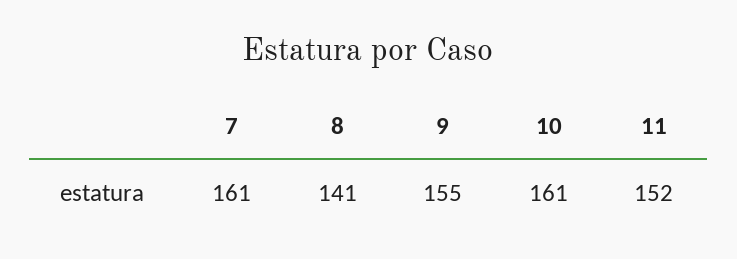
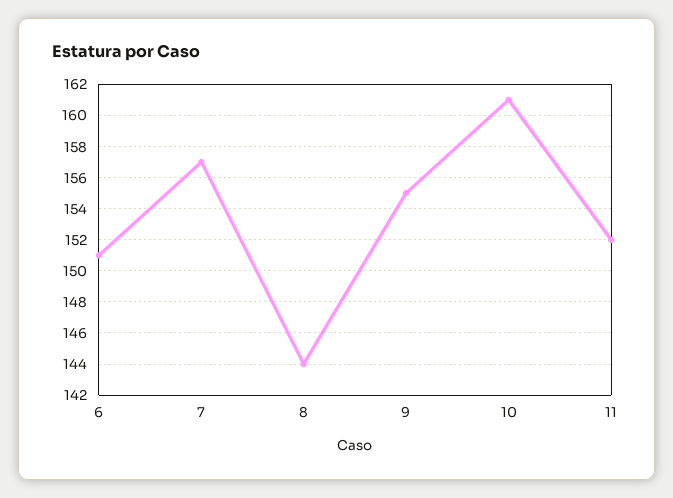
7: 161 -> 157
8: 141 -> 144
6: none -> 151

